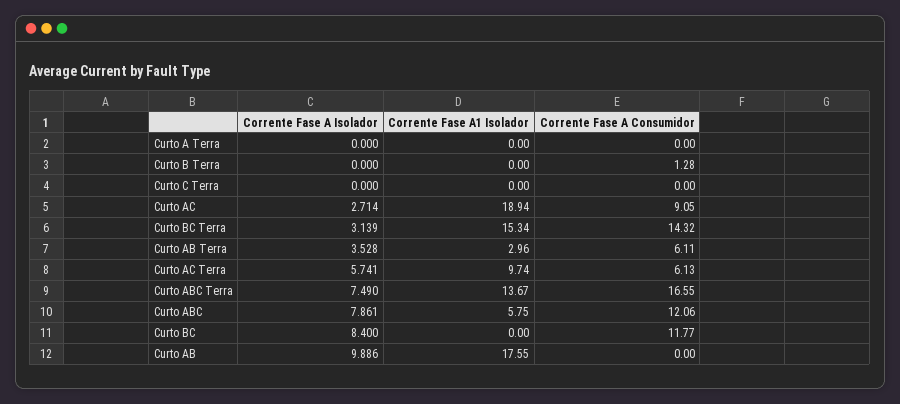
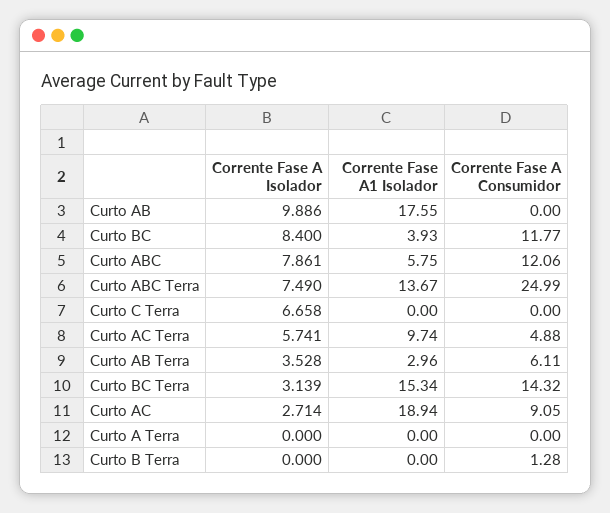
Corrente Fase A Isolador, Curto C Terra: 0 -> 6.658
Corrente Fase A Consumidor, Curto AC Terra: 6.13 -> 4.88
Corrente Fase A Consumidor, Curto ABC Terra: 16.55 -> 24.99
Corrente Fase A1 Isolador, Curto BC: 0 -> 3.93

